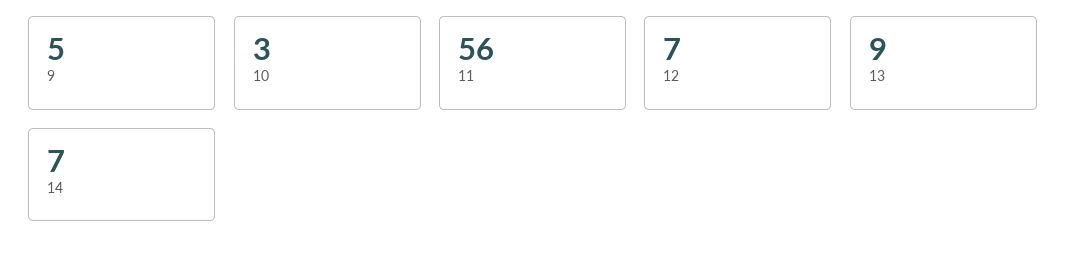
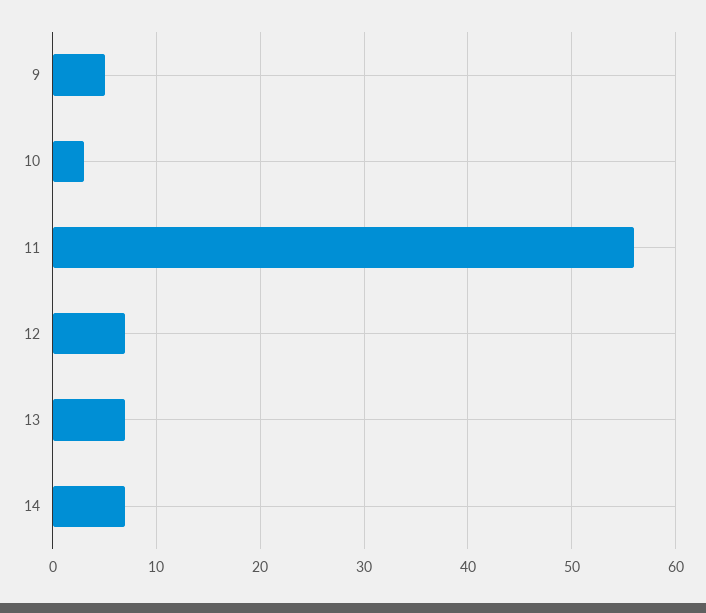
13: 9 -> 7

